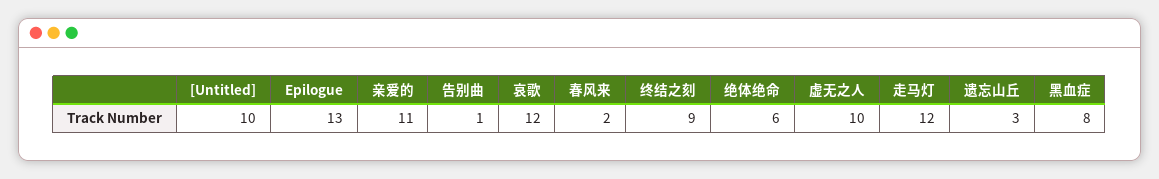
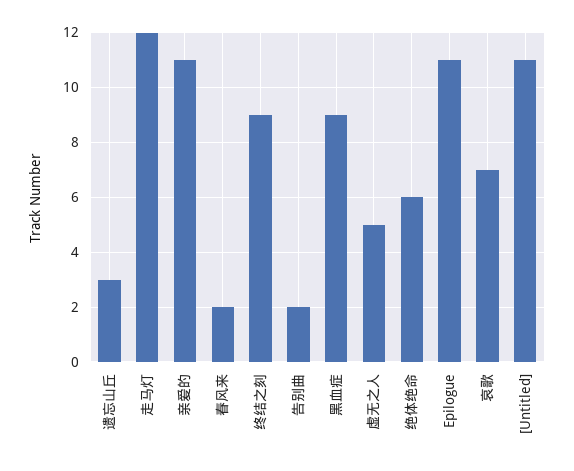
[Untitled]: 10 -> 11
Epilogue: 13 -> 11
告别曲: 1 -> 2
哀歌: 12 -> 7
虚无之人: 10 -> 5
黑血症: 8 -> 9

